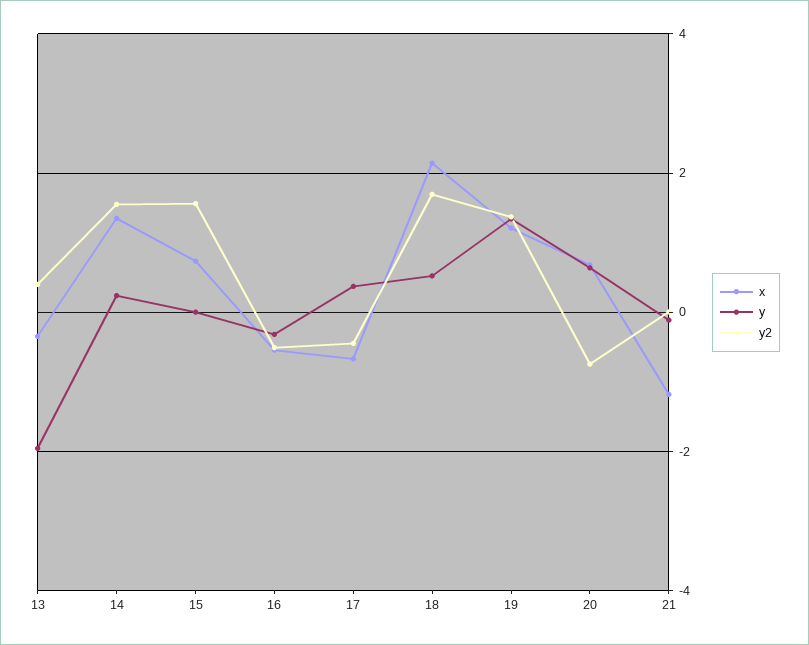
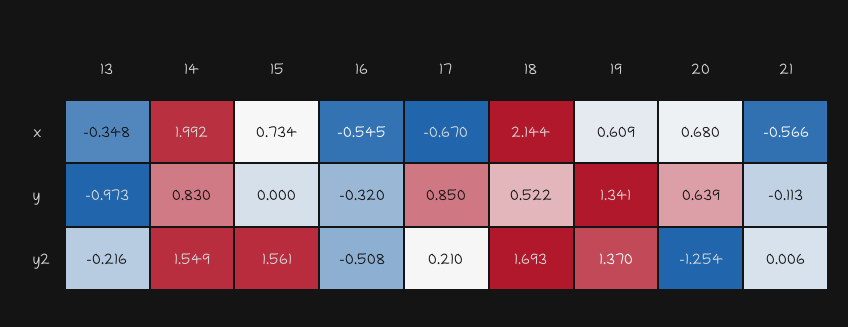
y, 13: -2 -> -0.973
y2, 13: 0.4 -> -0.216
x, 14: 1.4 -> 1.992
y, 14: 0.2 -> 0.83
y, 17: 0.4 -> 0.85
y2, 17: -0.4 -> 0.21
x, 19: 1.2 -> 0.609
y2, 20: -0.8 -> -1.254
x, 21: -1.2 -> -0.566

